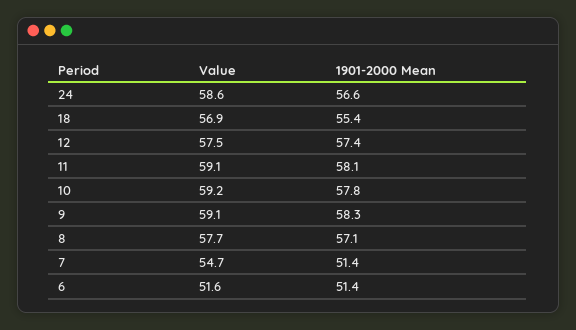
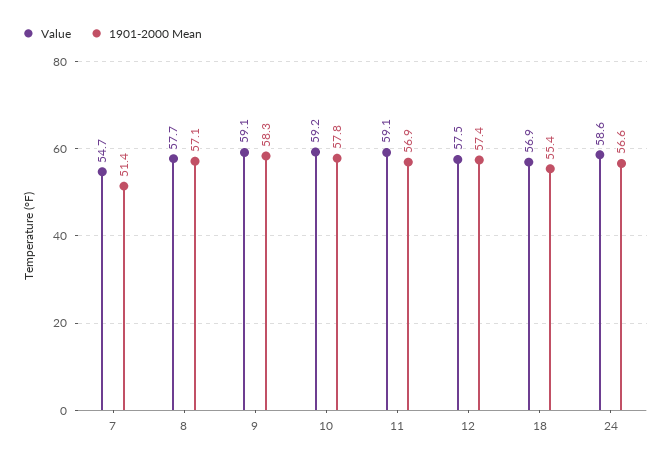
1901-2000 Mean, 11: 58.1 -> 56.9
Value, 6: 51.6 -> none
1901-2000 Mean, 6: 51.4 -> none

